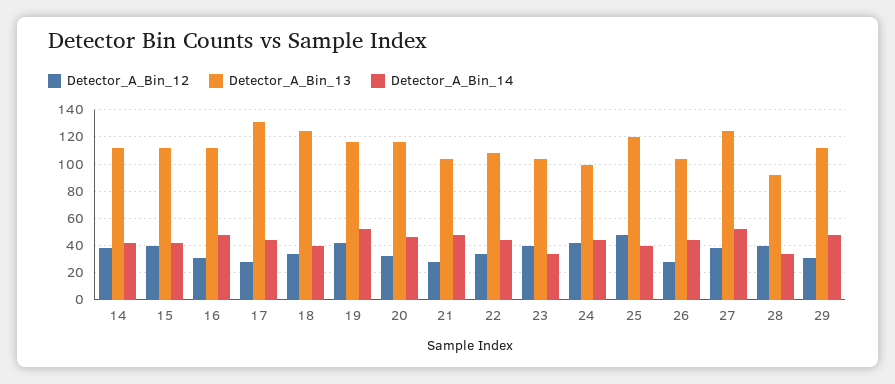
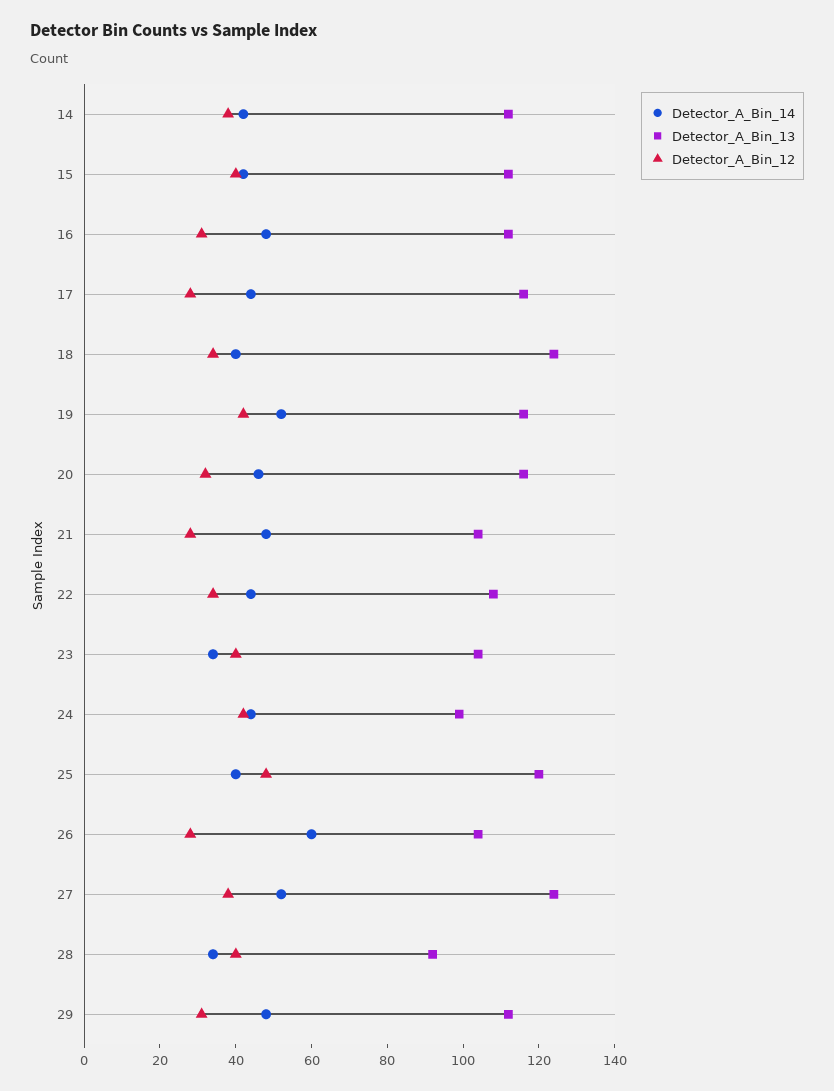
Detector_A_Bin_13, 17: 130 -> 115
Detector_A_Bin_14, 26: 45 -> 60

